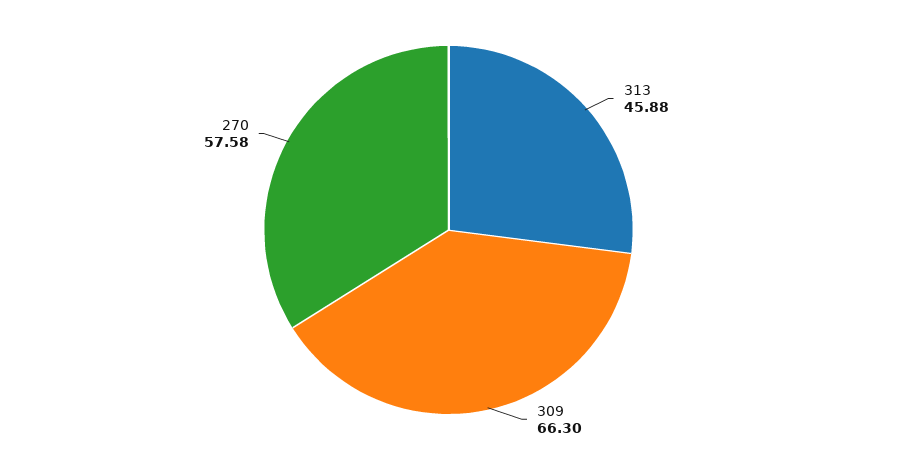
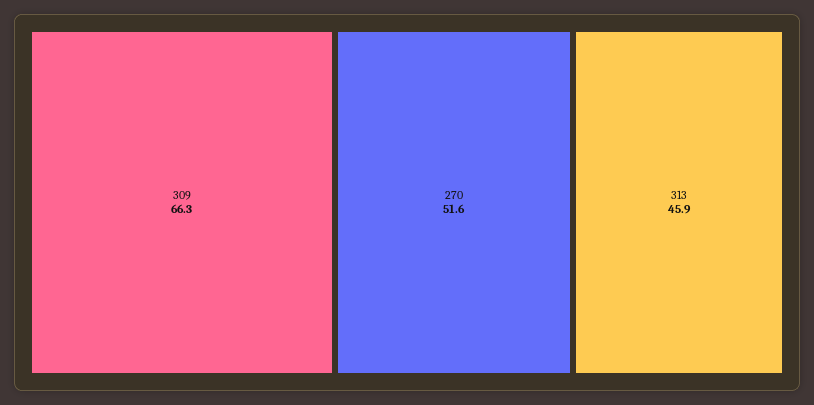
270: 57.58 -> 51.6

